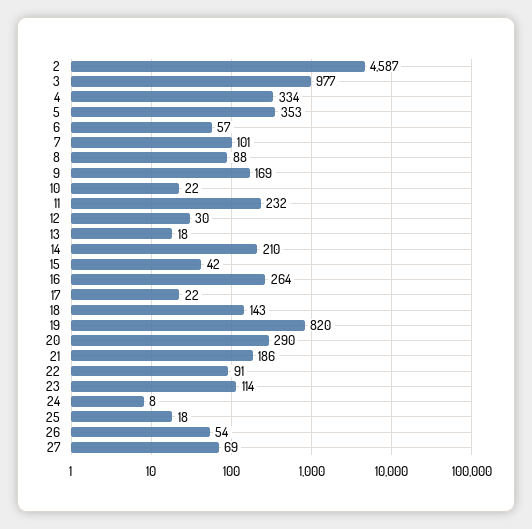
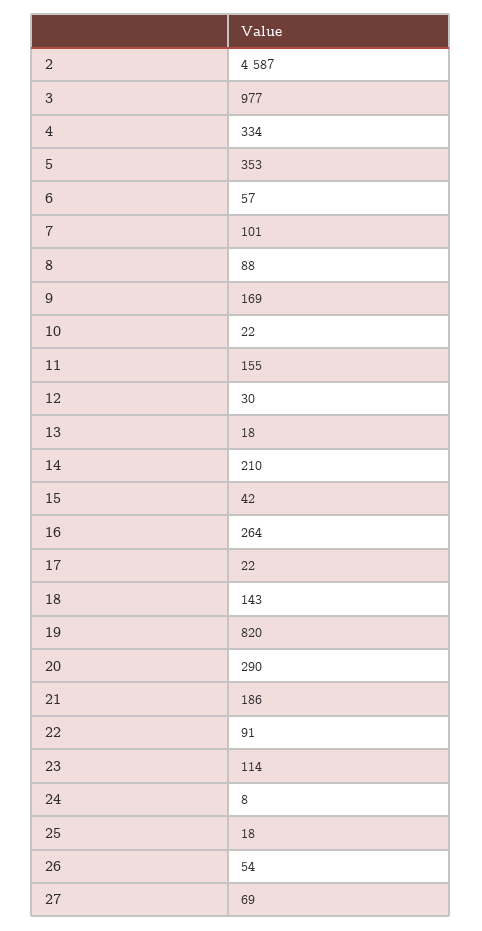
11: 232 -> 155

